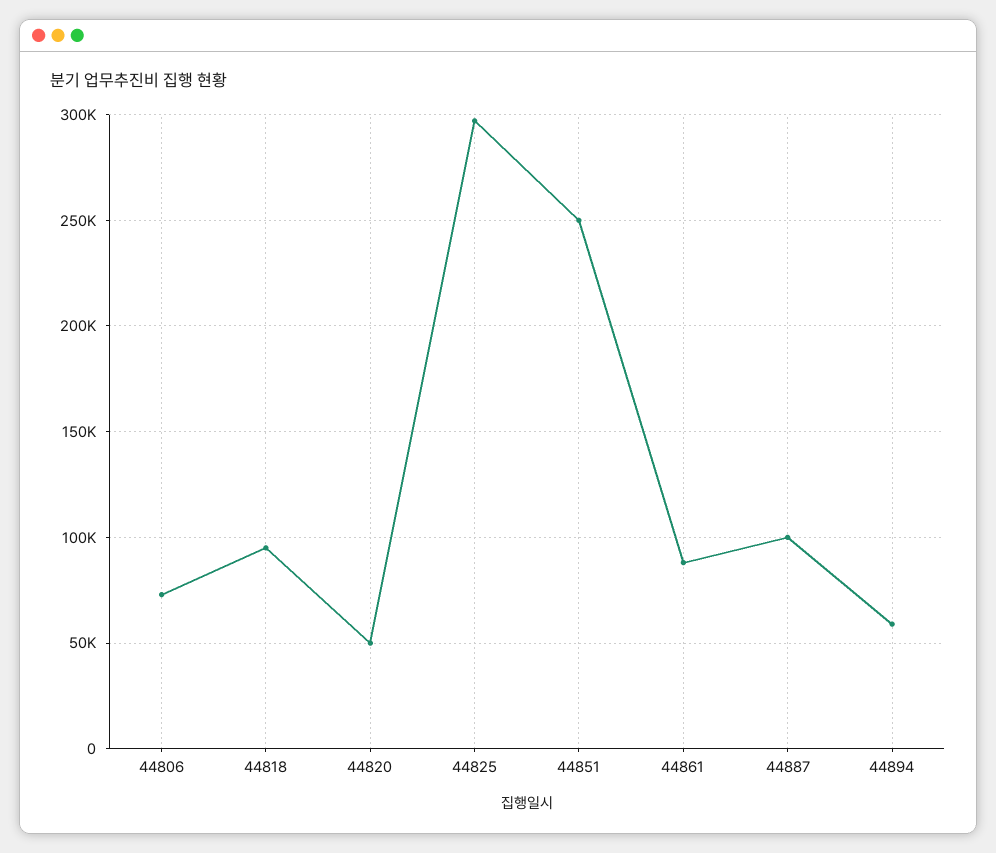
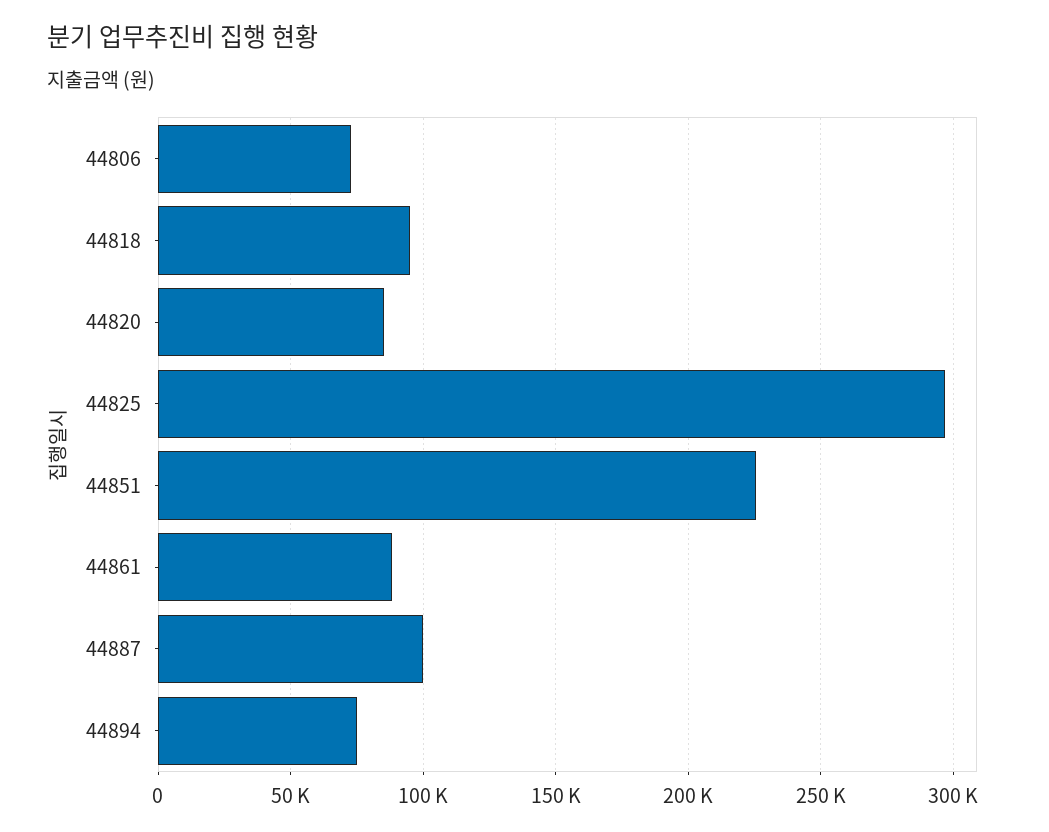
44820: 50000 -> 85000
44851: 250000 -> 225000
44894: 60000 -> 75000

